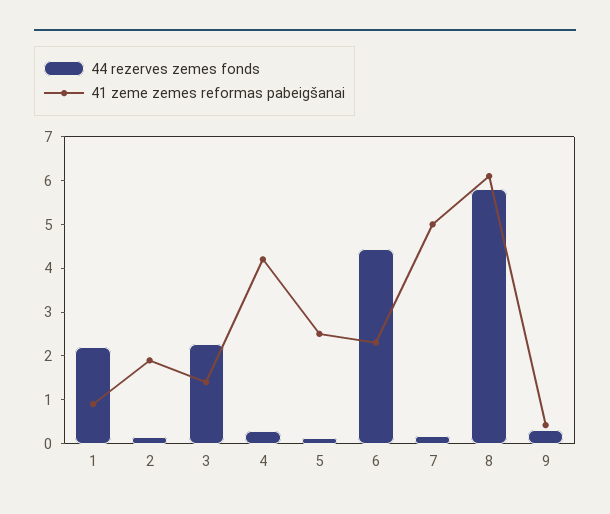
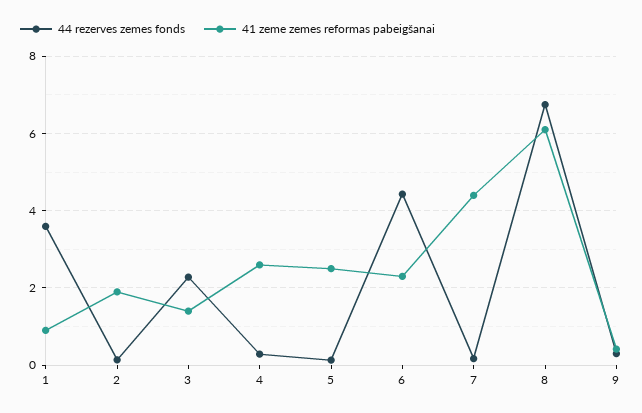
44 rezerves zemes fonds, 1: 2.2 -> 3.6
41 zeme zemes reformas pabeigšanai, 4: 4.2 -> 2.6
41 zeme zemes reformas pabeigšanai, 7: 5 -> 4.4
44 rezerves zemes fonds, 8: 5.8 -> 6.8

